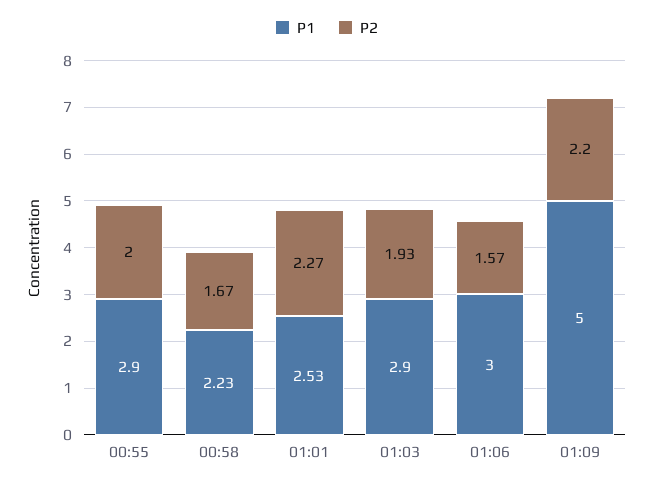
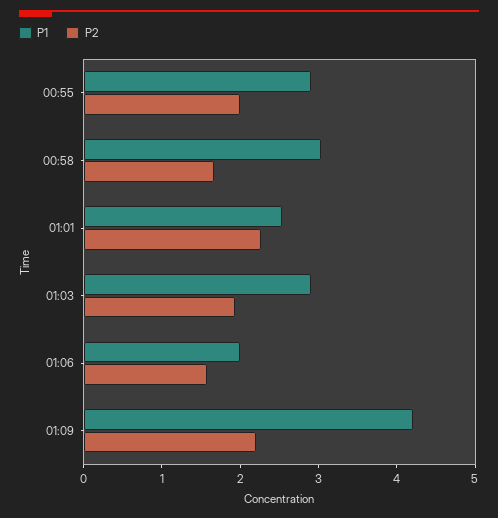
P1, 00:58: 2.23 -> 3
P1, 01:06: 3 -> 2
P1, 01:09: 5 -> 4.2

